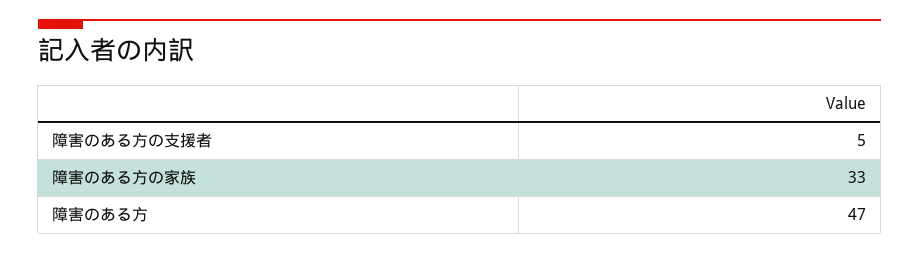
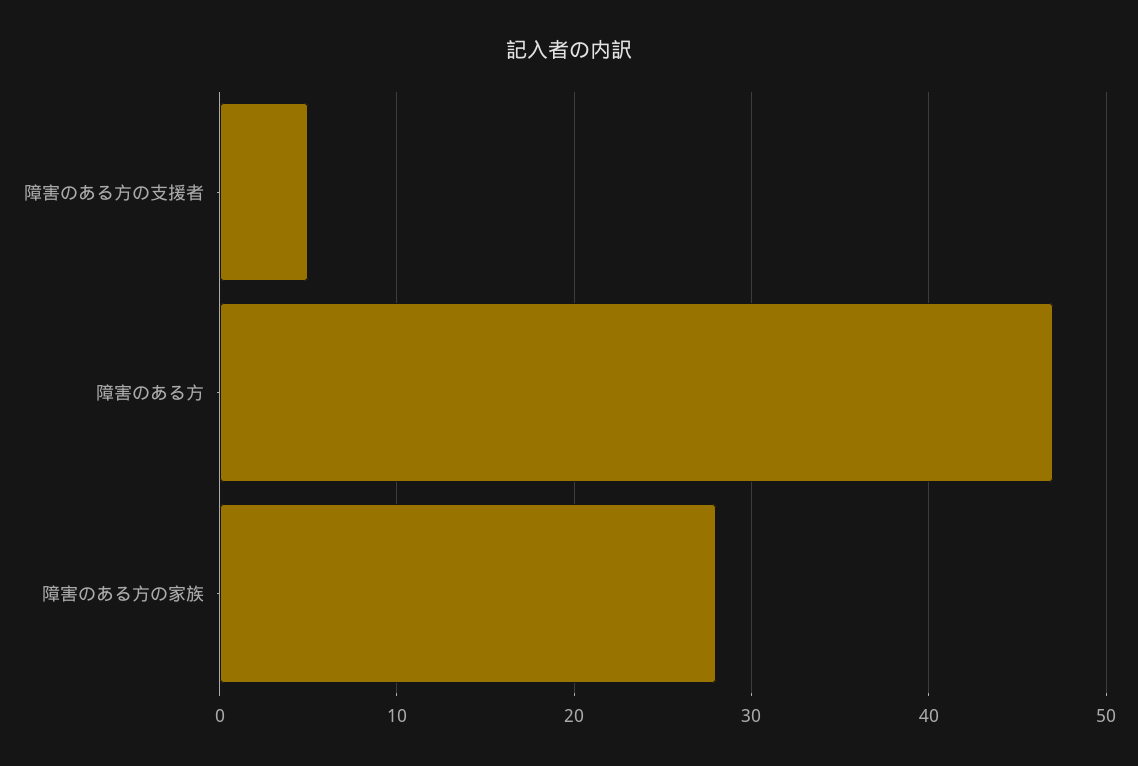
障害のある方の家族: 33 -> 28

